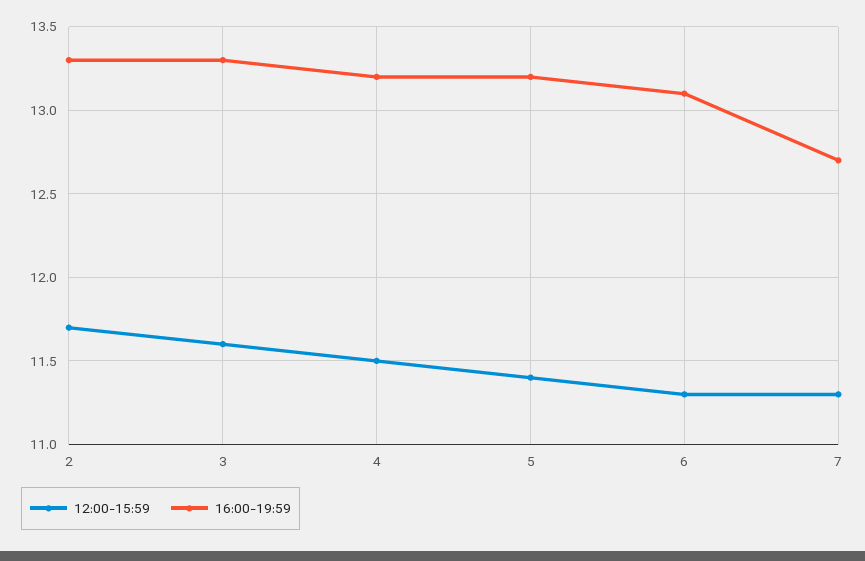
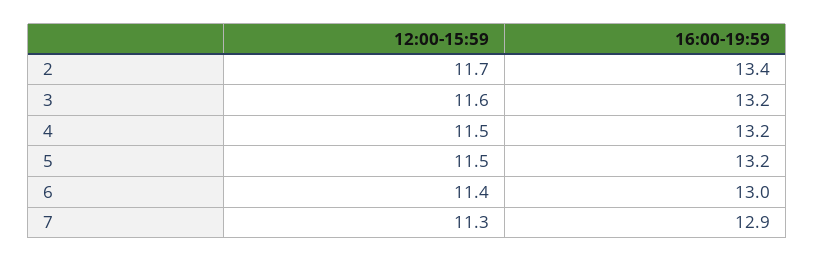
16:00-19:59, 2: 13.3 -> 13.4
16:00-19:59, 3: 13.3 -> 13.2
12:00-15:59, 5: 11.4 -> 11.5
12:00-15:59, 6: 11.3 -> 11.4
16:00-19:59, 6: 13.1 -> 13
16:00-19:59, 7: 12.7 -> 12.9

